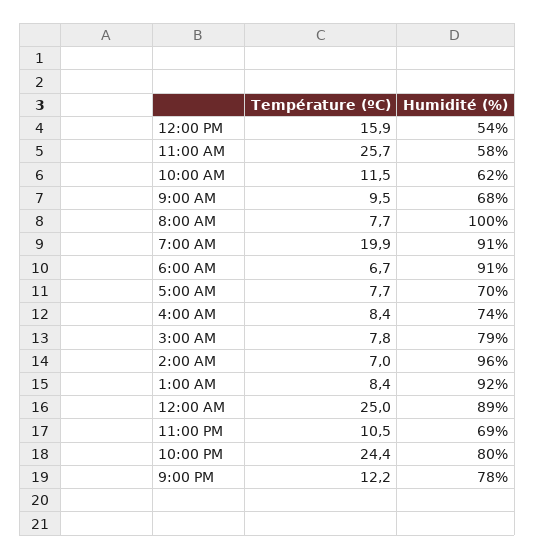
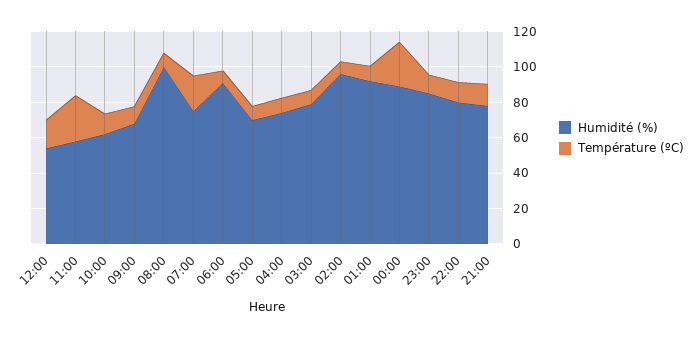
Humidité (%), 7:00 AM: 91 -> 75
Humidité (%), 11:00 PM: 69 -> 85
Température (ºC), 10:00 PM: 24.4 -> 10

